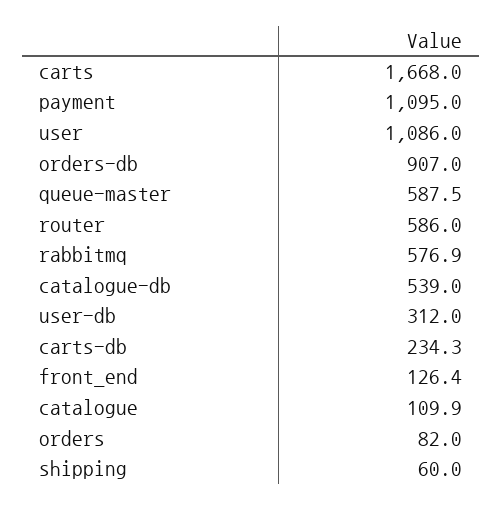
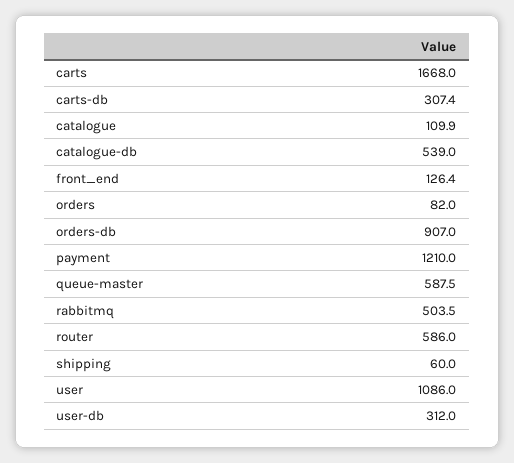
payment: 1095 -> 1210
rabbitmq: 576.9 -> 503.5
carts-db: 234.3 -> 307.4

